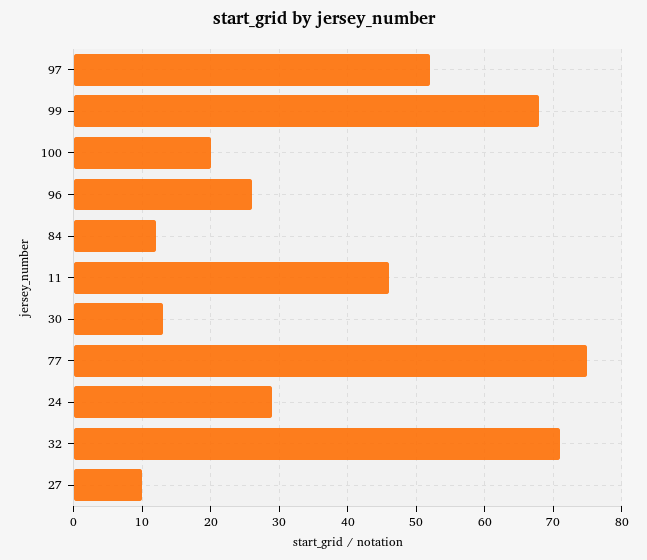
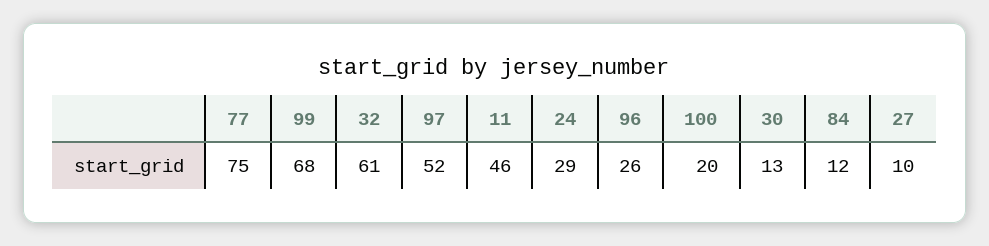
32: 71 -> 61

